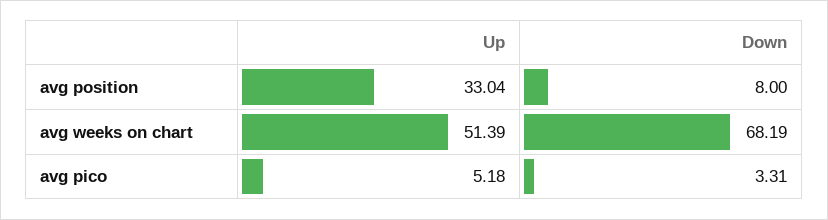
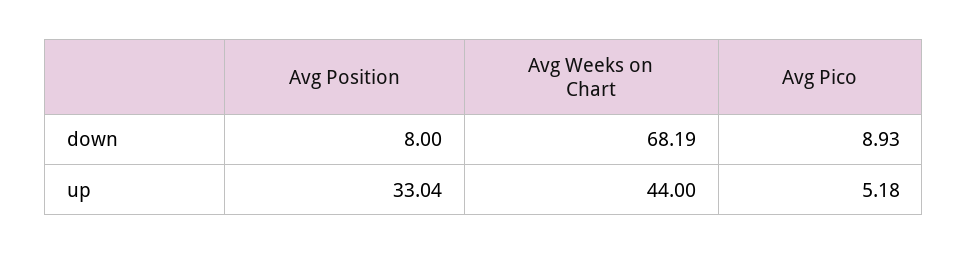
Up, avg weeks on chart: 51.39 -> 44
Down, avg pico: 3.31 -> 8.93

